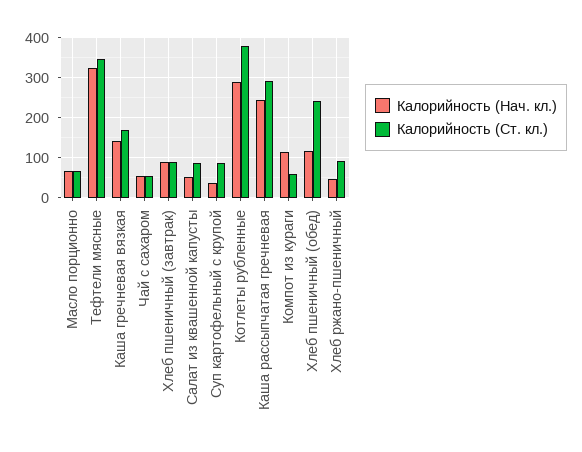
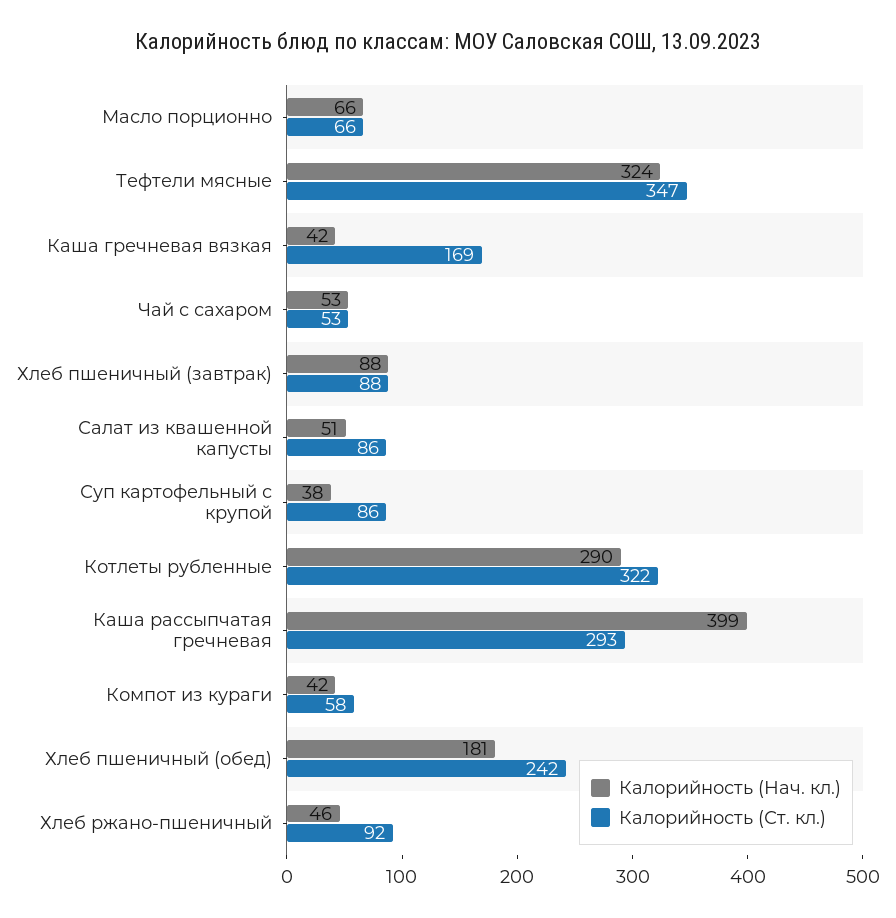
Калорийность (Нач. кл.), Каша гречневая вязкая: 140 -> 42
Калорийность (Ст. кл.), Котлеты рубленные: 380 -> 322
Калорийность (Нач. кл.), Каша рассыпчатая гречневая: 240 -> 399
Калорийность (Нач. кл.), Компот из кураги: 120 -> 42
Калорийность (Нач. кл.), Хлеб пшеничный (обед): 120 -> 181

